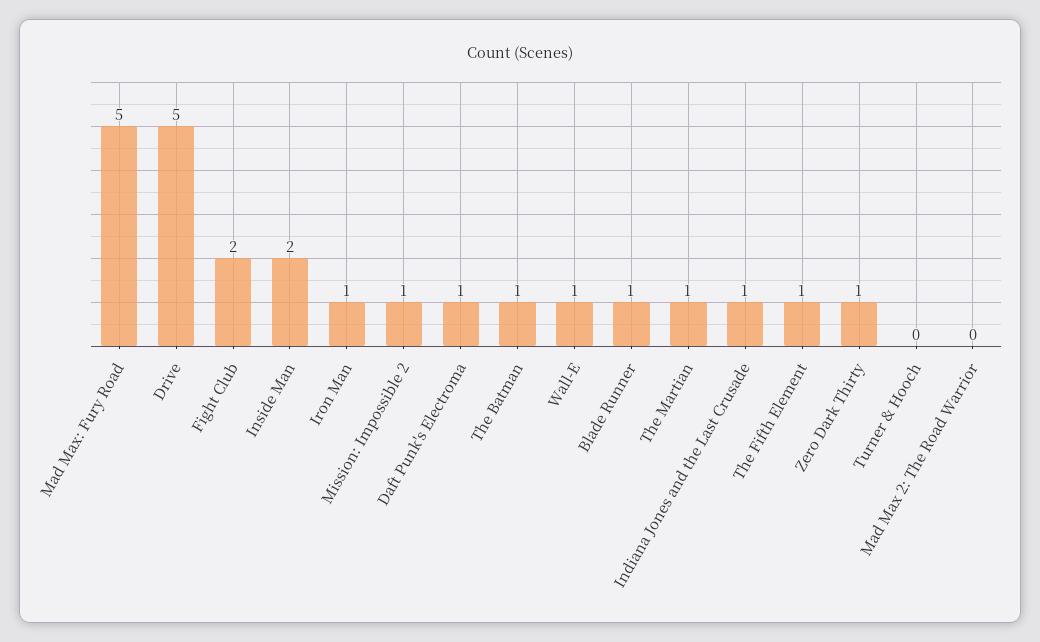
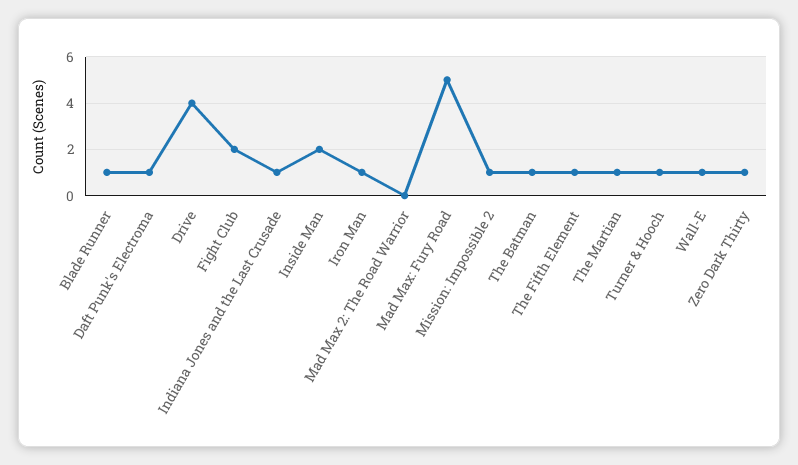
Drive: 5 -> 4
Turner & Hooch: 0 -> 1

